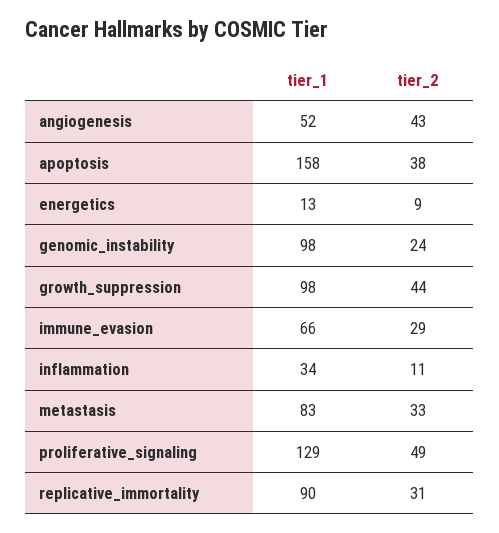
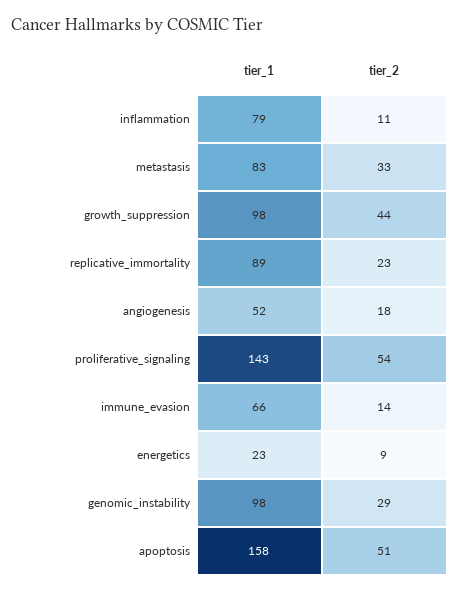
tier_2, angiogenesis: 43 -> 18
tier_2, apoptosis: 38 -> 51
tier_1, energetics: 13 -> 23
tier_2, genomic_instability: 24 -> 29
tier_2, immune_evasion: 29 -> 14
tier_1, inflammation: 34 -> 79
tier_1, proliferative_signaling: 129 -> 143
tier_2, proliferative_signaling: 49 -> 54
tier_1, replicative_immortality: 90 -> 89
tier_2, replicative_immortality: 31 -> 23

